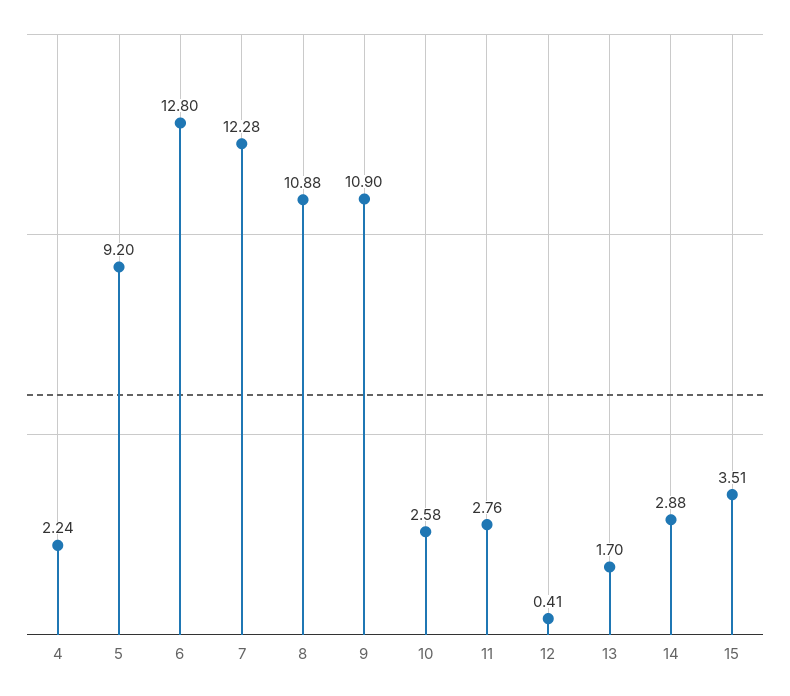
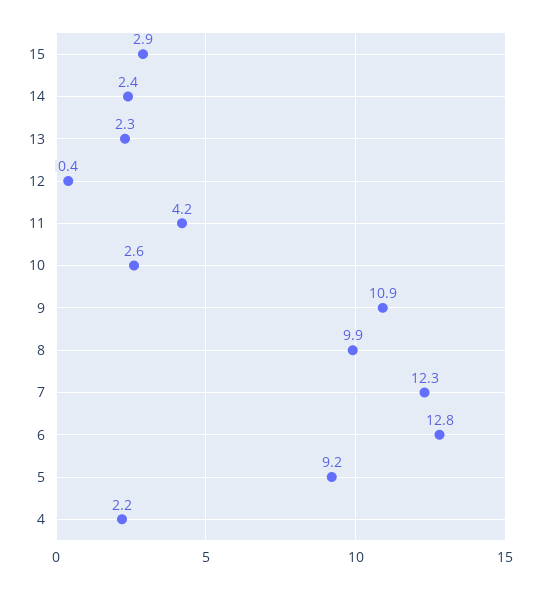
8: 10.88 -> 9.9
11: 2.76 -> 4.2
13: 1.7 -> 2.3
14: 2.88 -> 2.4
15: 3.51 -> 2.9

